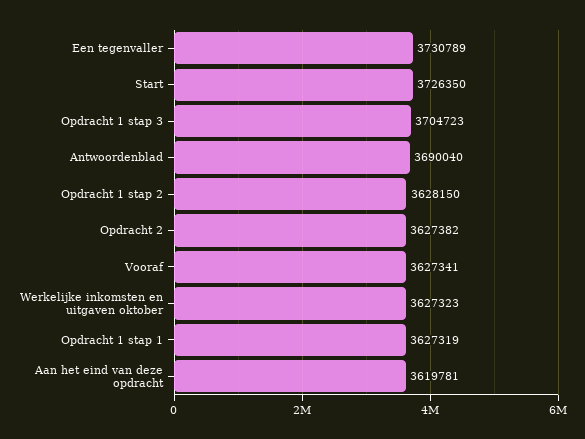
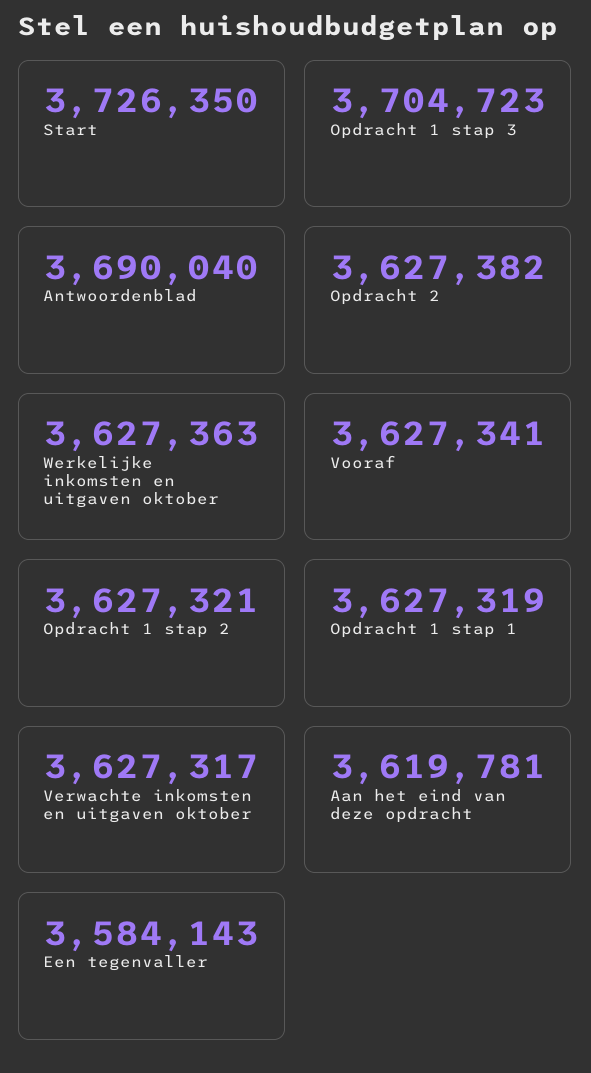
Een tegenvaller: 3730789 -> 3584143
Opdracht 1 stap 2: 3628150 -> 3627321
Werkelijke inkomsten en uitgaven oktober: 3627323 -> 3627363
Verwachte inkomsten en uitgaven oktober: none -> 3627317

